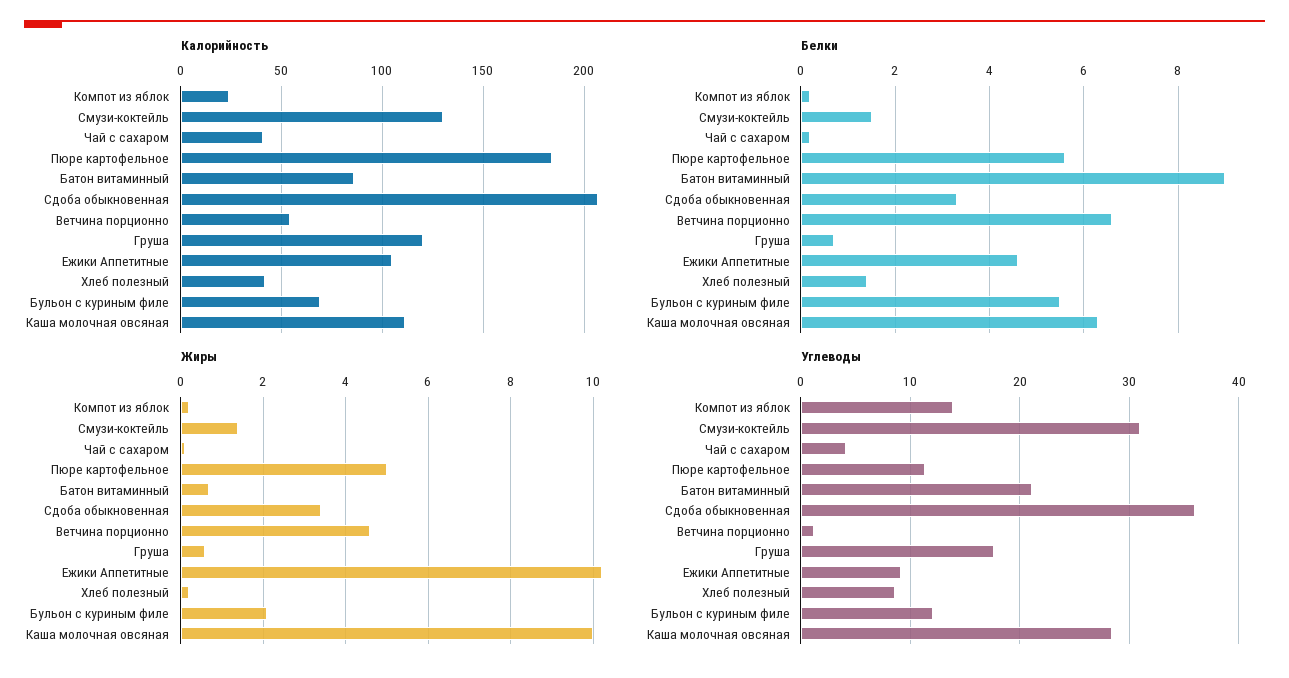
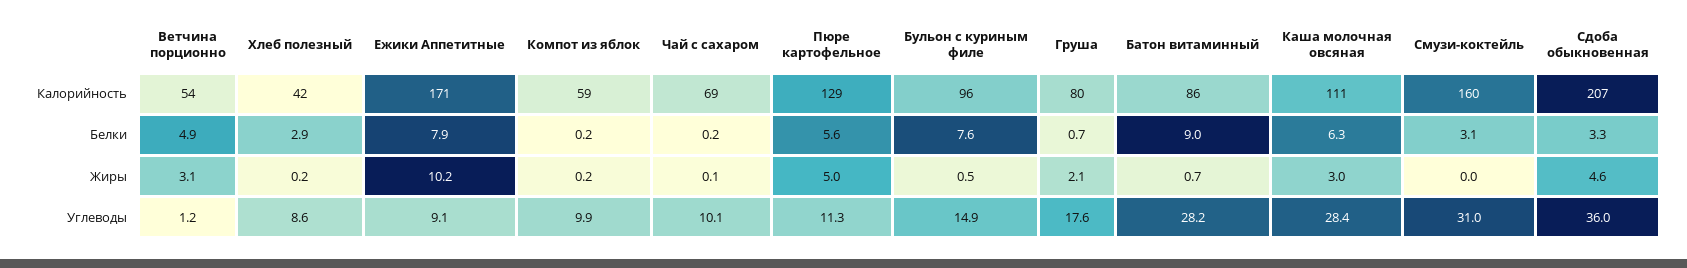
Калорийность, Компот из яблок: 25 -> 59
Калорийность, Смузи-коктейль: 130 -> 160
Калорийность, Чай с сахаром: 40 -> 69
Калорийность, Пюре картофельное: 185 -> 129
Калорийность, Груша: 120 -> 80
Калорийность, Ежики Аппетитные: 105 -> 171
Калорийность, Бульон с куриным филе: 70 -> 96
Белки, Смузи-коктейль: 1.5 -> 3.1
Белки, Ветчина порционно: 6.5 -> 4.9
Белки, Ежики Аппетитные: 4.5 -> 7.9
Белки, Хлеб полезный: 1.5 -> 2.9
Белки, Бульон с куриным филе: 5.5 -> 7.6
Жиры, Смузи-коктейль: 1.5 -> 0
Жиры, Сдоба обыкновенная: 3.5 -> 4.6
Жиры, Ветчина порционно: 4.5 -> 3.1
Жиры, Груша: 0.5 -> 2.1
Жиры, Бульон с куриным филе: 2 -> 0.5
Жиры, Каша молочная овсяная: 10 -> 3
Углеводы, Компот из яблок: 14 -> 9.9
Углеводы, Чай с сахаром: 4 -> 10.1
Углеводы, Батон витаминный: 21 -> 28.2
Углеводы, Бульон с куриным филе: 12 -> 14.9

